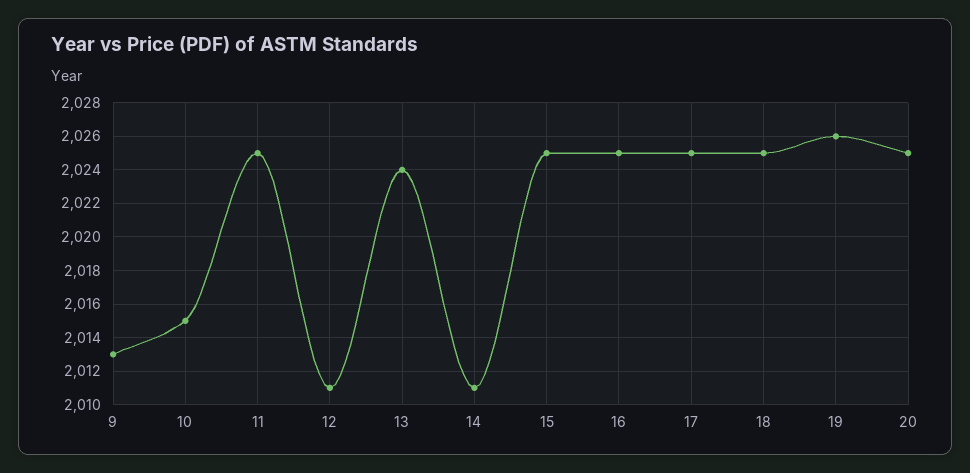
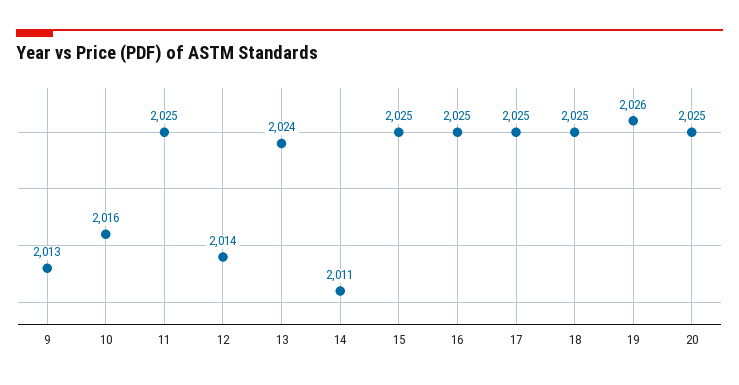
10: 2015 -> 2016
12: 2011 -> 2014

